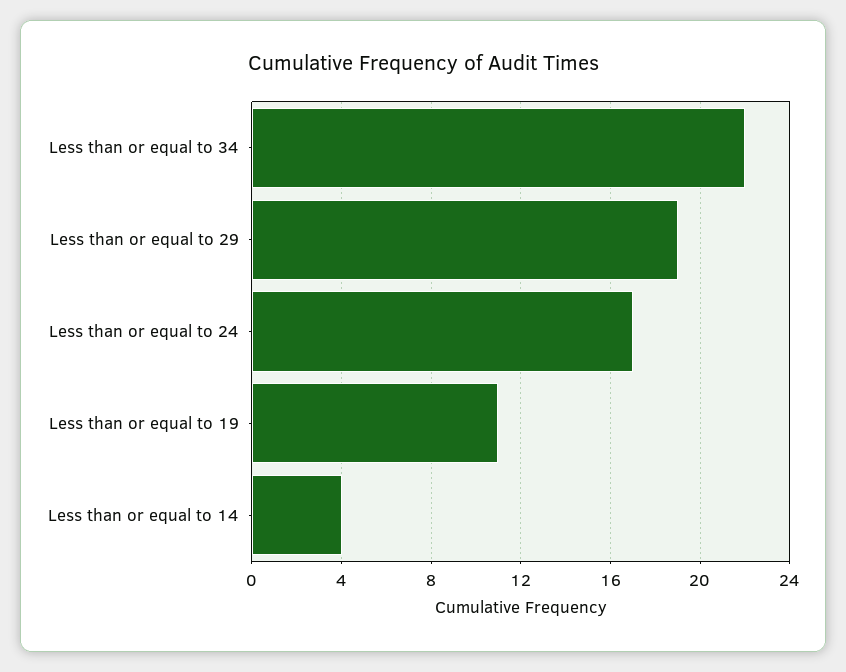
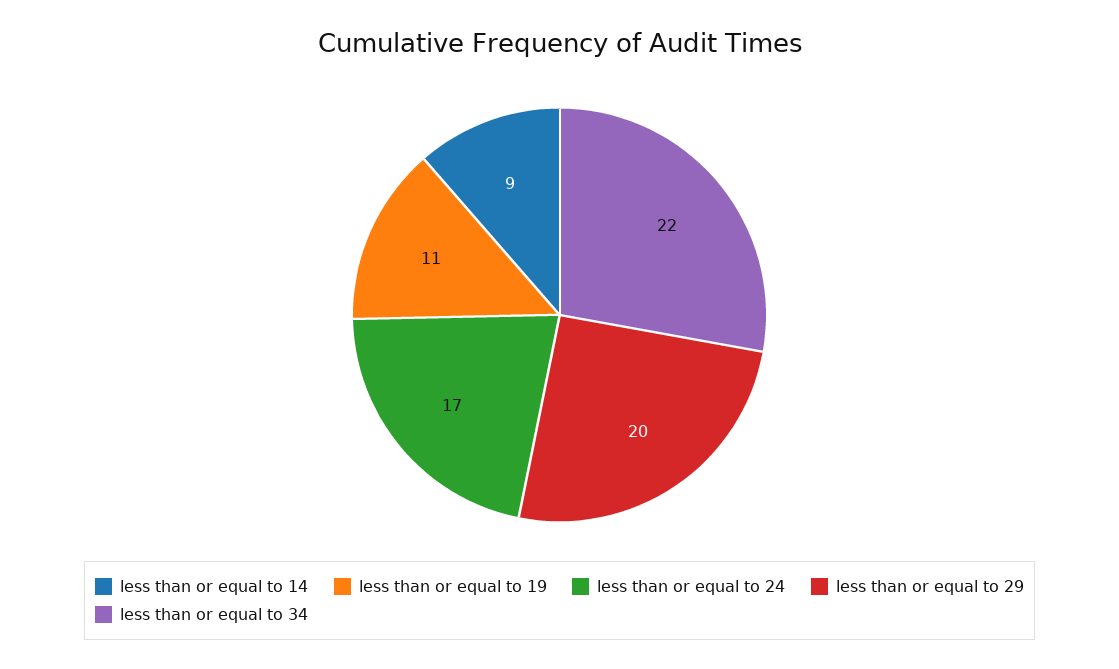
Less than or equal to 29: 19 -> 20
Less than or equal to 14: 4 -> 9

